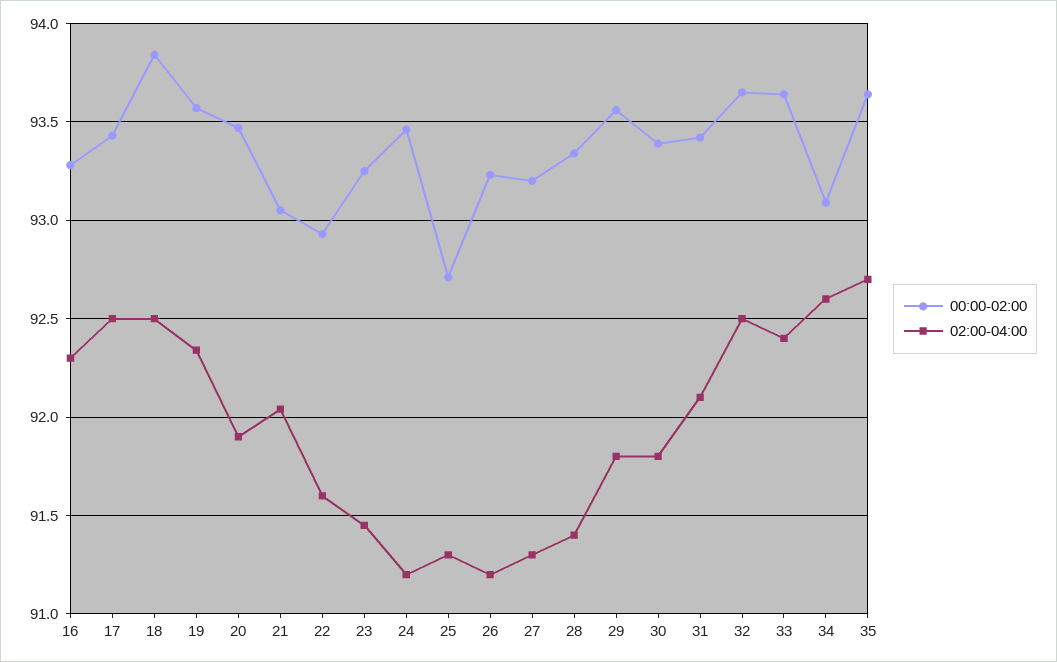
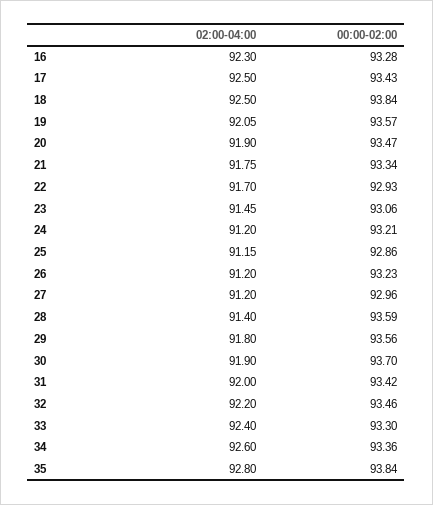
02:00-04:00, 19: 92.35 -> 92.05
00:00-02:00, 21: 93.05 -> 93.34
02:00-04:00, 21: 92.05 -> 91.75
02:00-04:00, 22: 91.6 -> 91.7
00:00-02:00, 23: 93.25 -> 93.06
00:00-02:00, 24: 93.45 -> 93.21
00:00-02:00, 25: 92.7 -> 92.86
02:00-04:00, 25: 91.3 -> 91.15
00:00-02:00, 27: 93.2 -> 92.96
02:00-04:00, 27: 91.3 -> 91.2
00:00-02:00, 28: 93.35 -> 93.59
00:00-02:00, 30: 93.4 -> 93.7
02:00-04:00, 30: 91.8 -> 91.9
02:00-04:00, 31: 92.1 -> 92
00:00-02:00, 32: 93.65 -> 93.46
02:00-04:00, 32: 92.5 -> 92.2
00:00-02:00, 33: 93.65 -> 93.3
00:00-02:00, 34: 93.1 -> 93.36
00:00-02:00, 35: 93.65 -> 93.84
02:00-04:00, 35: 92.7 -> 92.8

